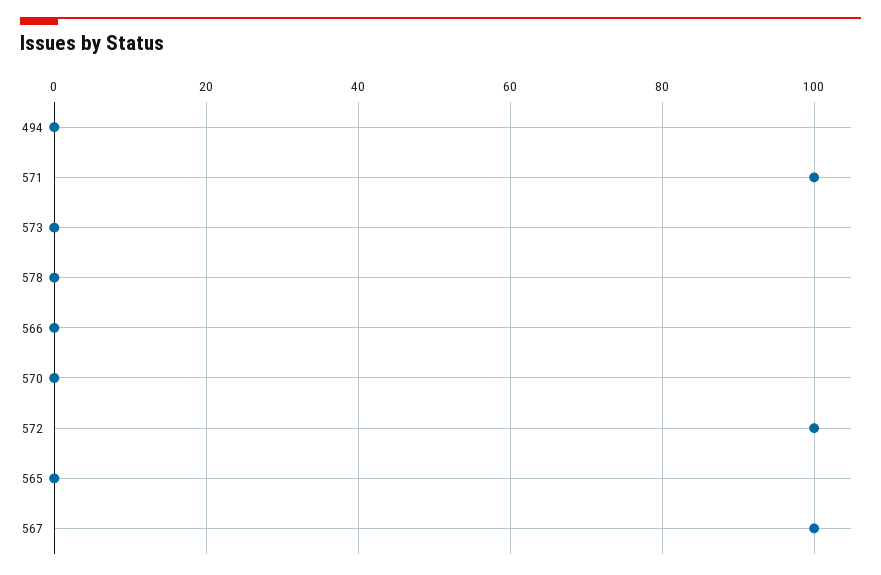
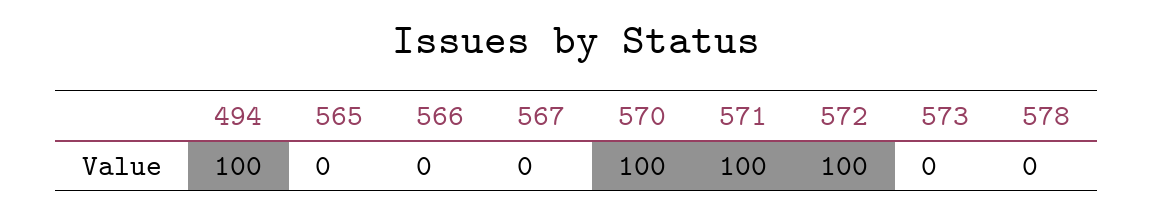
494: 0 -> 100
570: 0 -> 100
567: 100 -> 0

